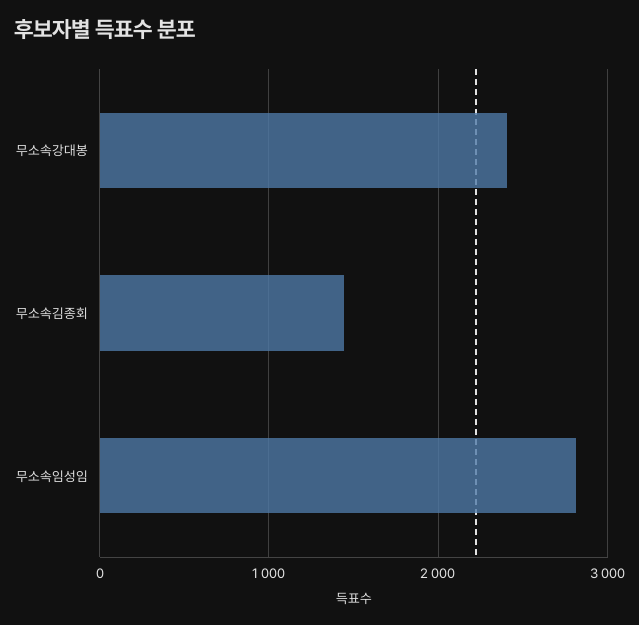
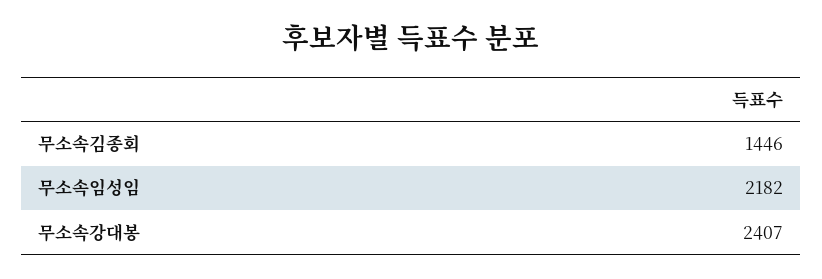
무소속임성임: 2800 -> 2182

